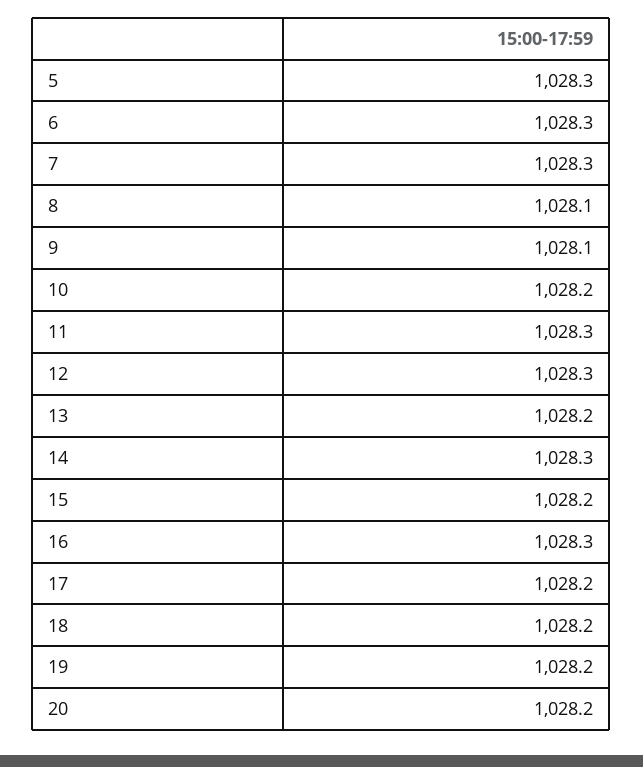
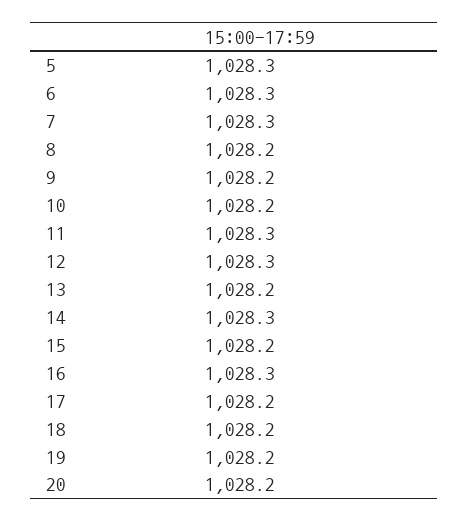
8: 1028.1 -> 1028.2
9: 1028.1 -> 1028.2

